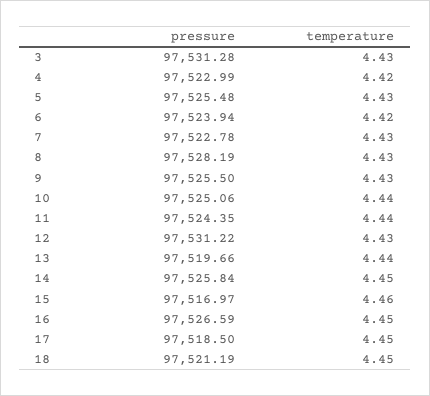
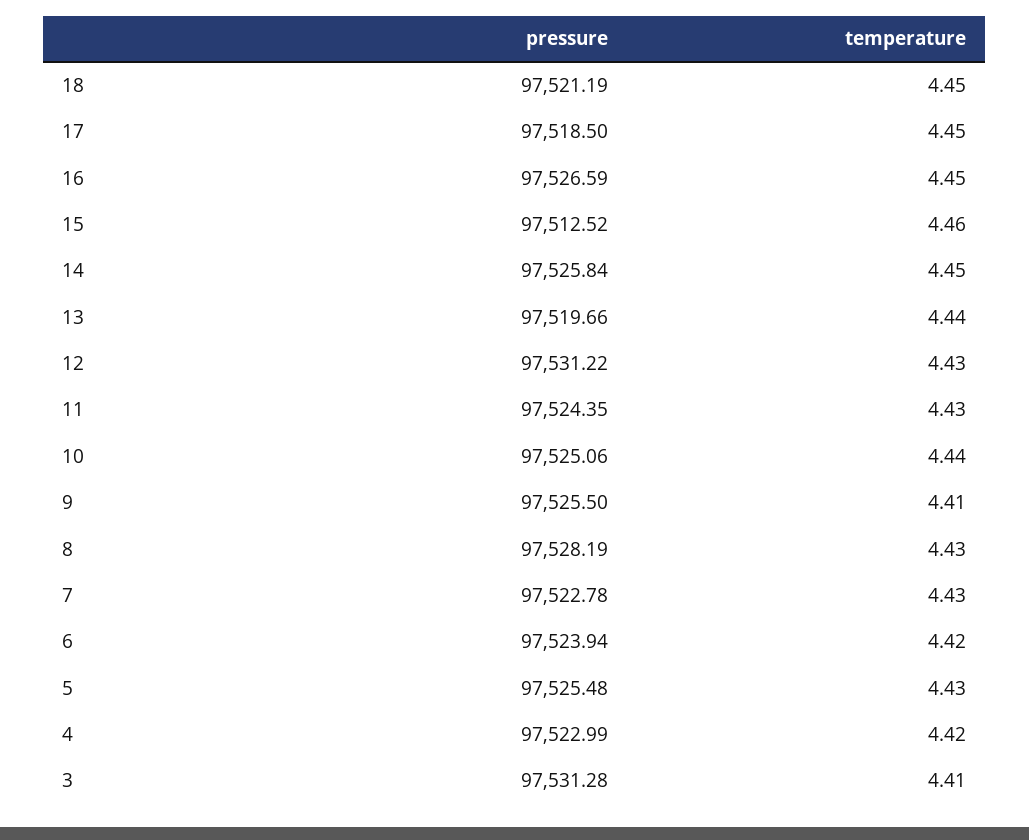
temperature, 3: 4.43 -> 4.41
temperature, 9: 4.43 -> 4.41
temperature, 11: 4.44 -> 4.43
pressure, 15: 97516.97 -> 97512.52

